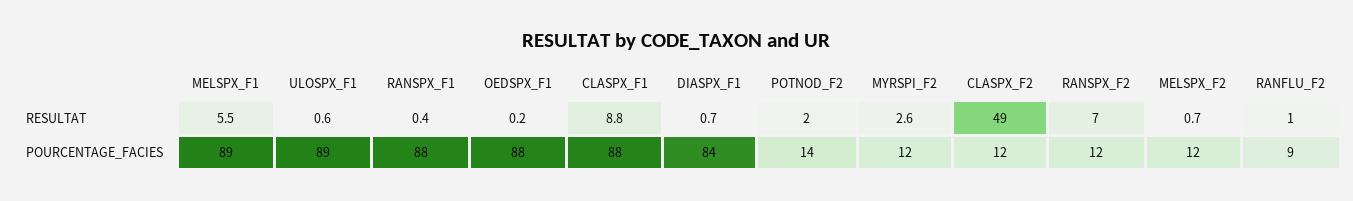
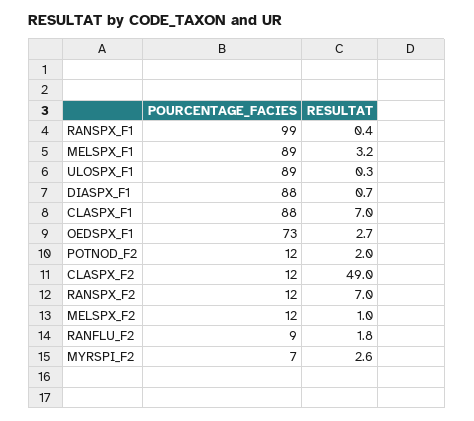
MELSPX_F1, RESULTAT: 5.5 -> 3.2
ULOSPX_F1, RESULTAT: 0.6 -> 0.3
OEDSPX_F1, RESULTAT: 0.2 -> 2.7
CLASPX_F1, RESULTAT: 8.8 -> 7
MELSPX_F2, RESULTAT: 0.7 -> 1
RANFLU_F2, RESULTAT: 1 -> 1.8
RANSPX_F1, POURCENTAGE_FACIES: 88 -> 99
OEDSPX_F1, POURCENTAGE_FACIES: 88 -> 73
DIASPX_F1, POURCENTAGE_FACIES: 84 -> 88
POTNOD_F2, POURCENTAGE_FACIES: 14 -> 12
MYRSPI_F2, POURCENTAGE_FACIES: 12 -> 7

